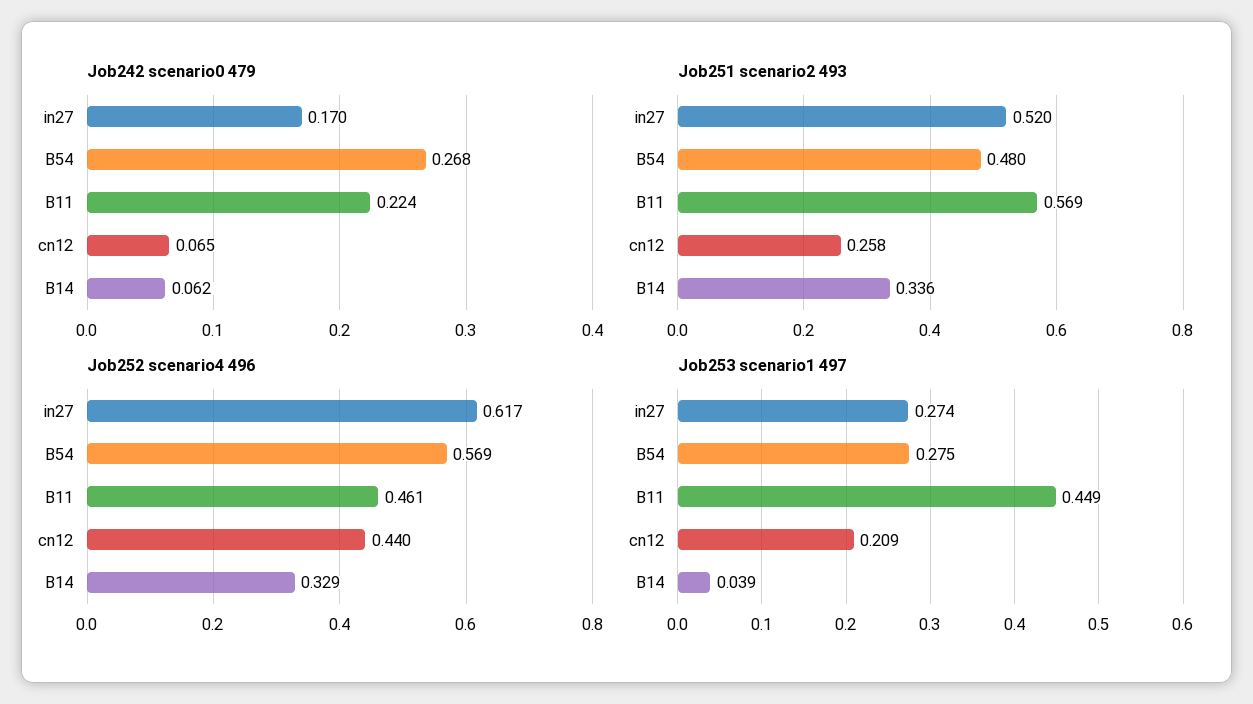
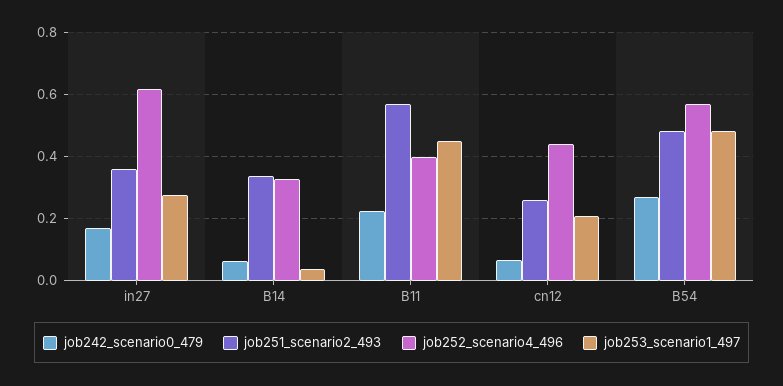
Job251 scenario2 493, in27: 0.52 -> 0.36
Job252 scenario4 496, B11: 0.461 -> 0.4
Job253 scenario1 497, B54: 0.275 -> 0.48

